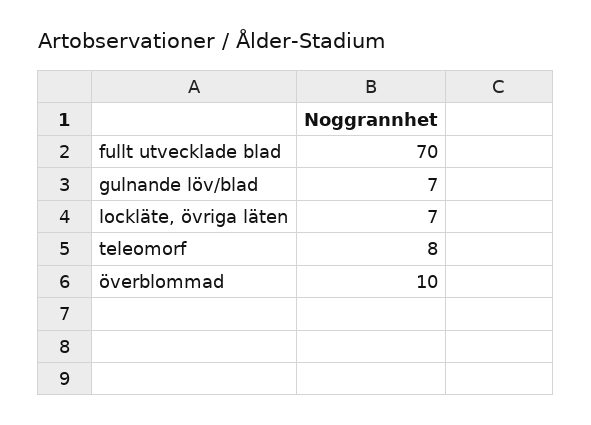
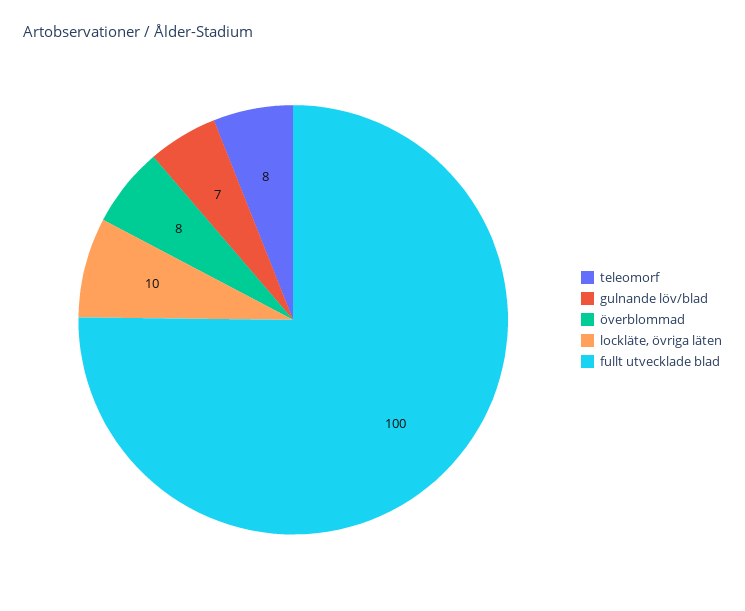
fullt utvecklade blad: 70 -> 100
lockläte, övriga läten: 7 -> 10
överblommad: 10 -> 8

